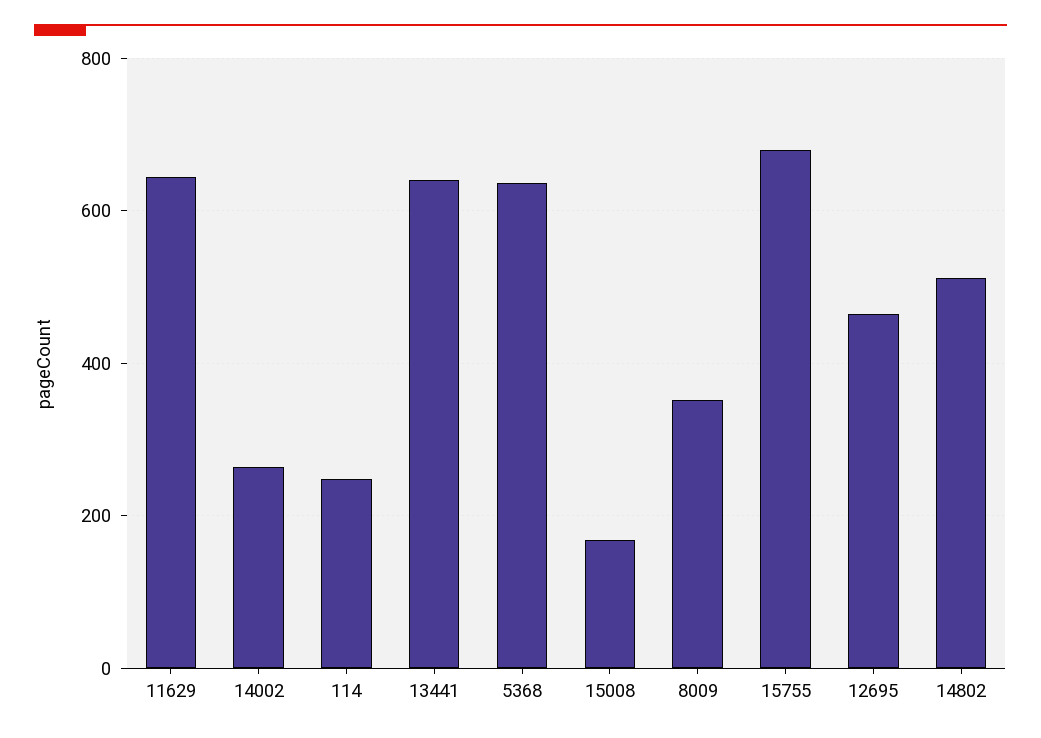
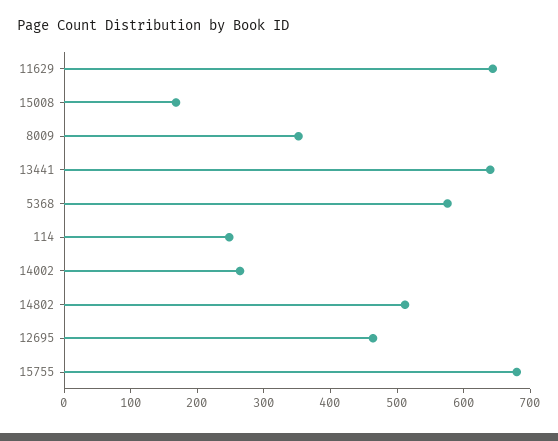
5368: 640 -> 580

